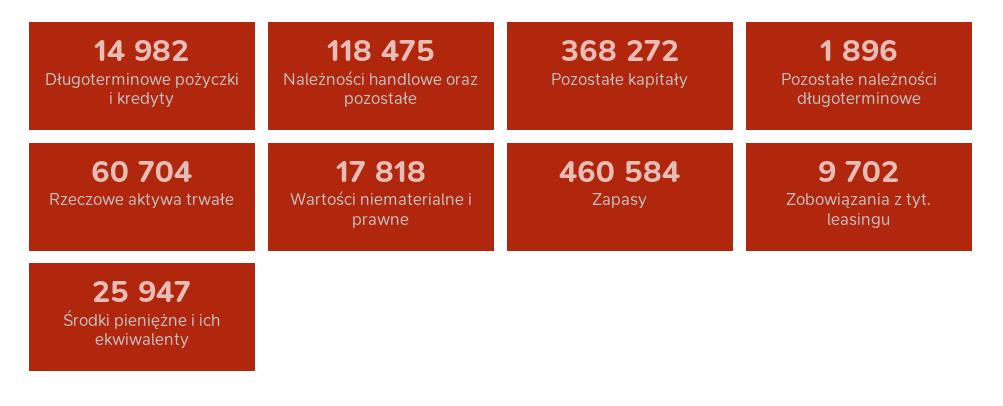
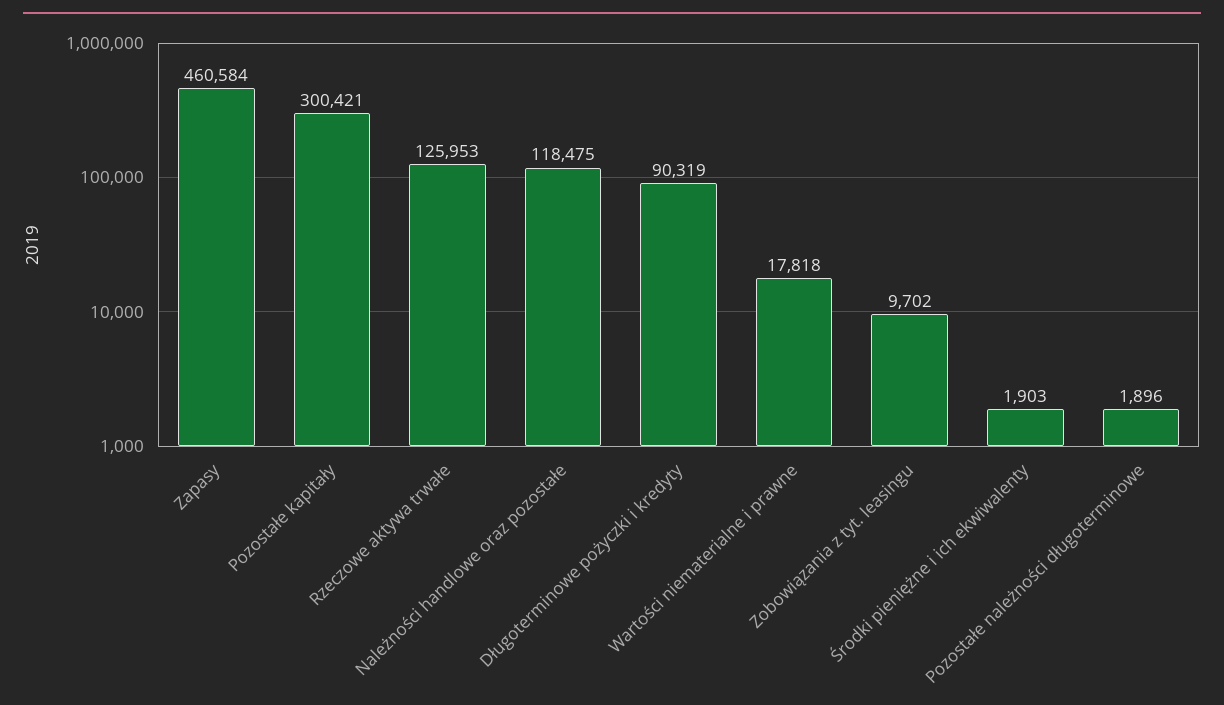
Długoterminowe pożyczki i kredyty: 14982 -> 90319
Pozostałe kapitały: 368272 -> 300421
Rzeczowe aktywa trwałe: 60704 -> 125953
Środki pieniężne i ich ekwiwalenty: 25947 -> 1903

